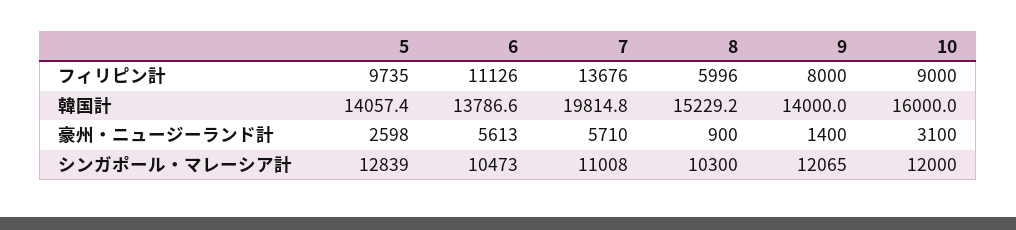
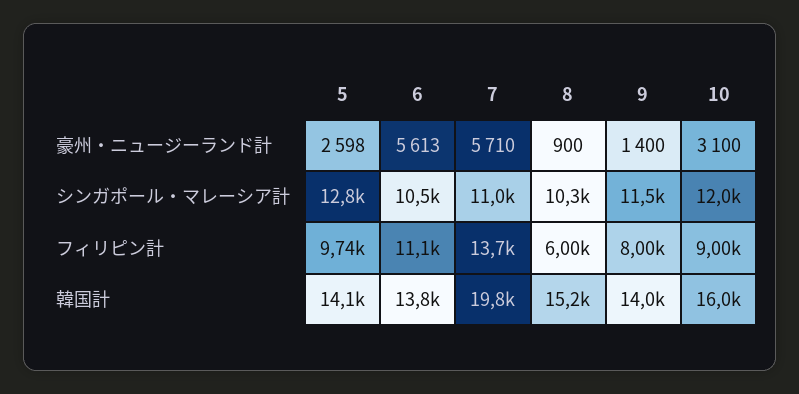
9, シンガポール・マレーシア計: 12065 -> 11500

